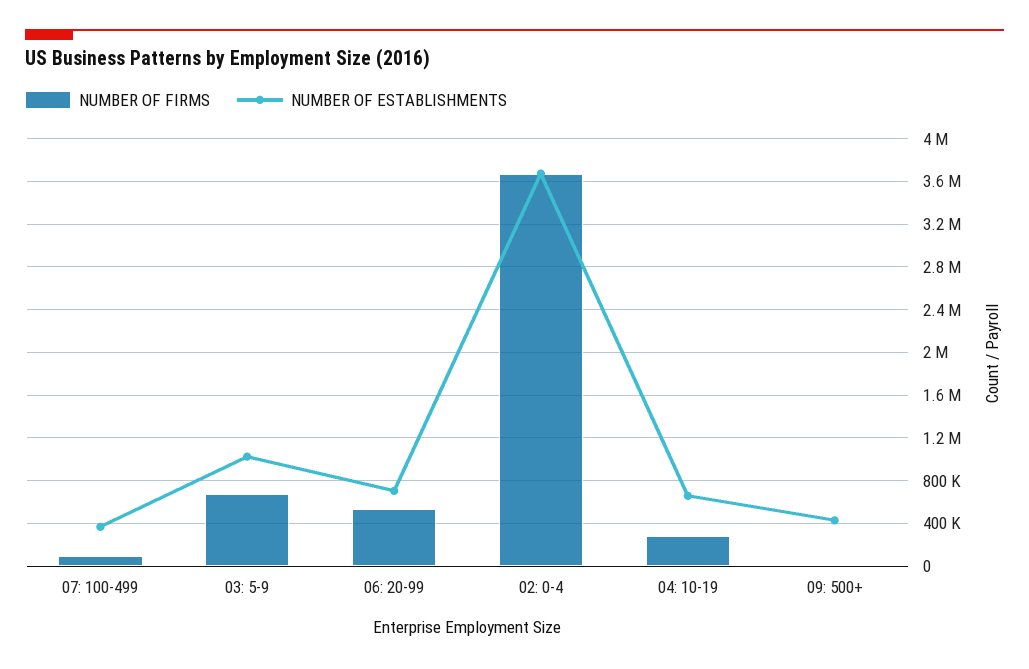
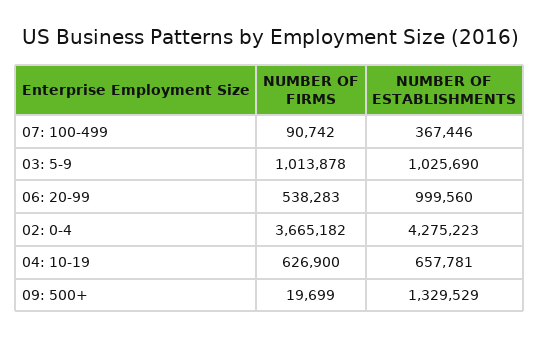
NUMBER OF FIRMS, 03: 5-9: 700000 -> 1013878
NUMBER OF ESTABLISHMENTS, 06: 20-99: 700000 -> 999560
NUMBER OF ESTABLISHMENTS, 02: 0-4: 3700000 -> 4275223
NUMBER OF FIRMS, 04: 10-19: 300000 -> 626900
NUMBER OF ESTABLISHMENTS, 09: 500+: 400000 -> 1329529

